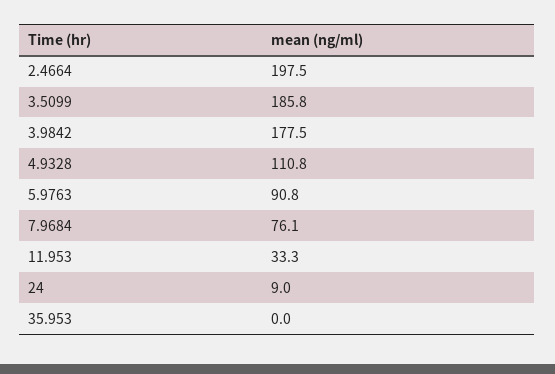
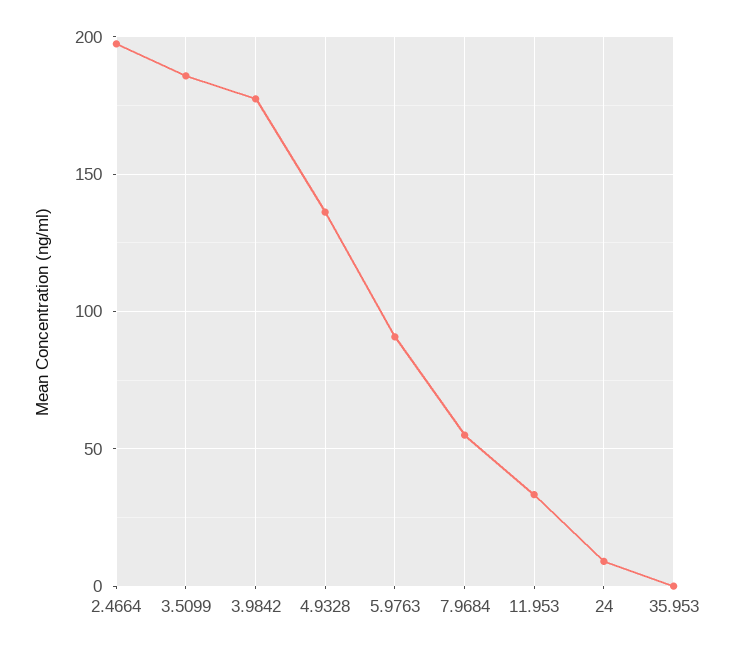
4.9328: 110.8 -> 135
7.9684: 76.1 -> 55

